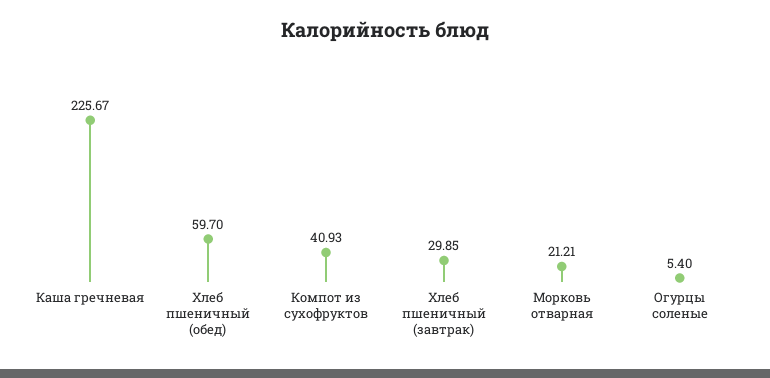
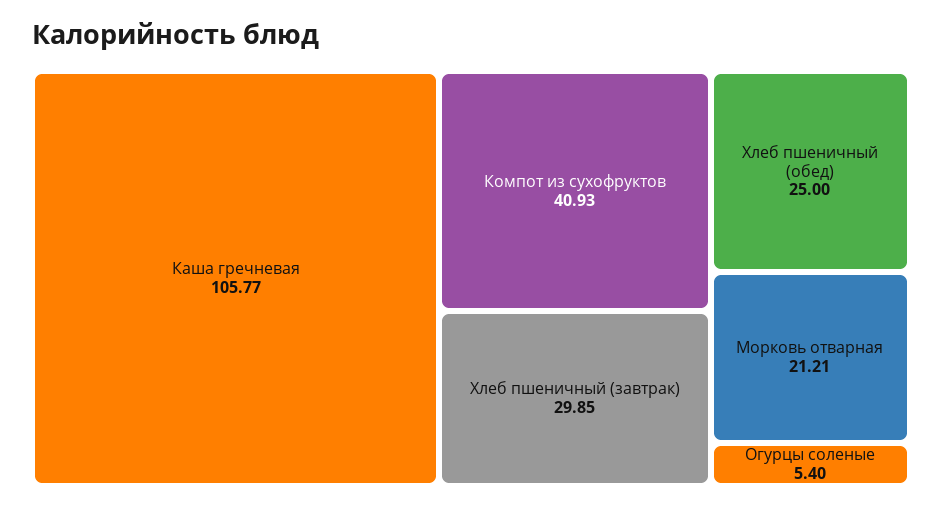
Каша гречневая: 225.67 -> 105.77
Хлеб пшеничный (обед): 59.7 -> 25

